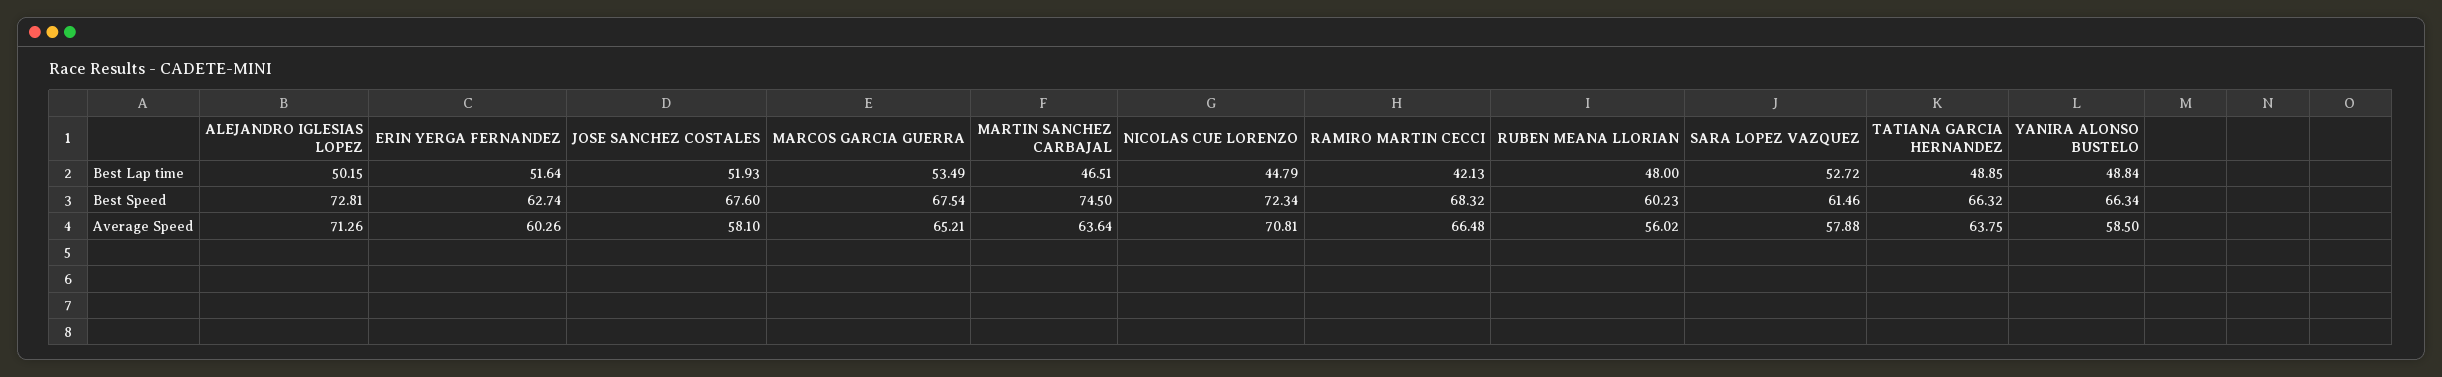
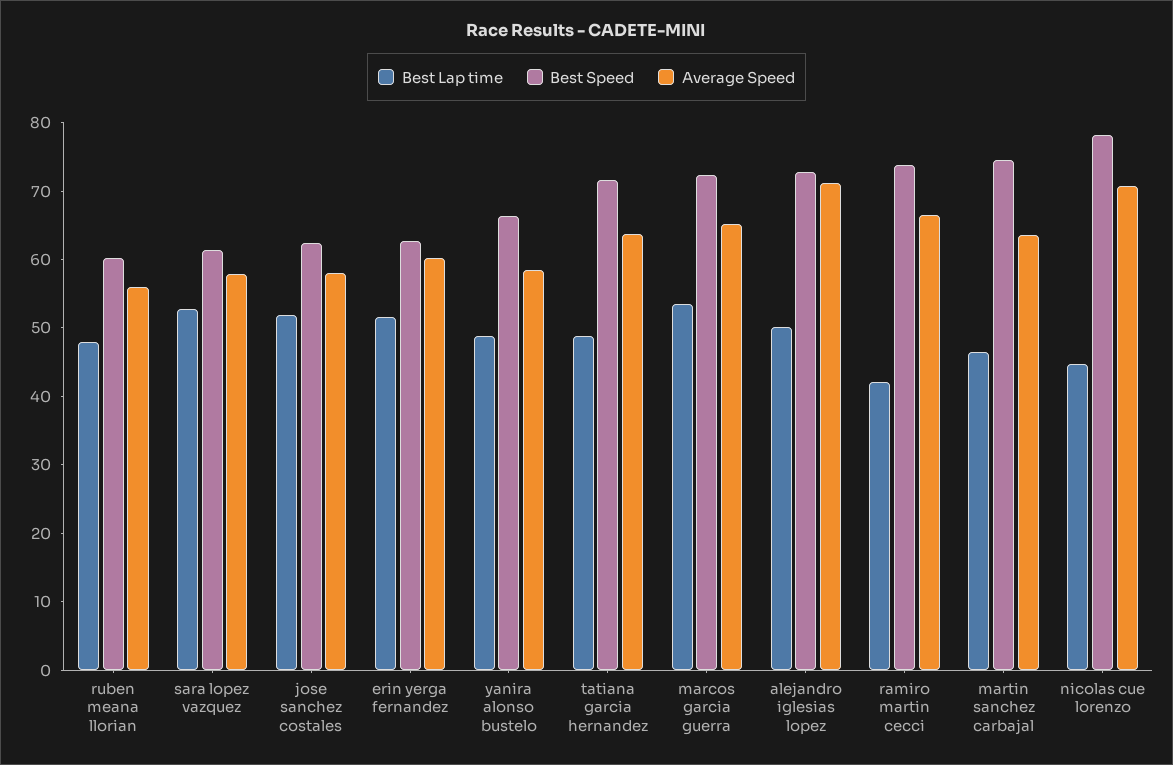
Best Speed, JOSE SANCHEZ COSTALES: 67.6 -> 62
Best Speed, MARCOS GARCIA GUERRA: 67.54 -> 72
Best Speed, NICOLAS CUE LORENZO: 72.34 -> 78
Best Speed, RAMIRO MARTIN CECCI: 68.32 -> 74
Best Speed, TATIANA GARCIA HERNANDEZ: 66.32 -> 72

